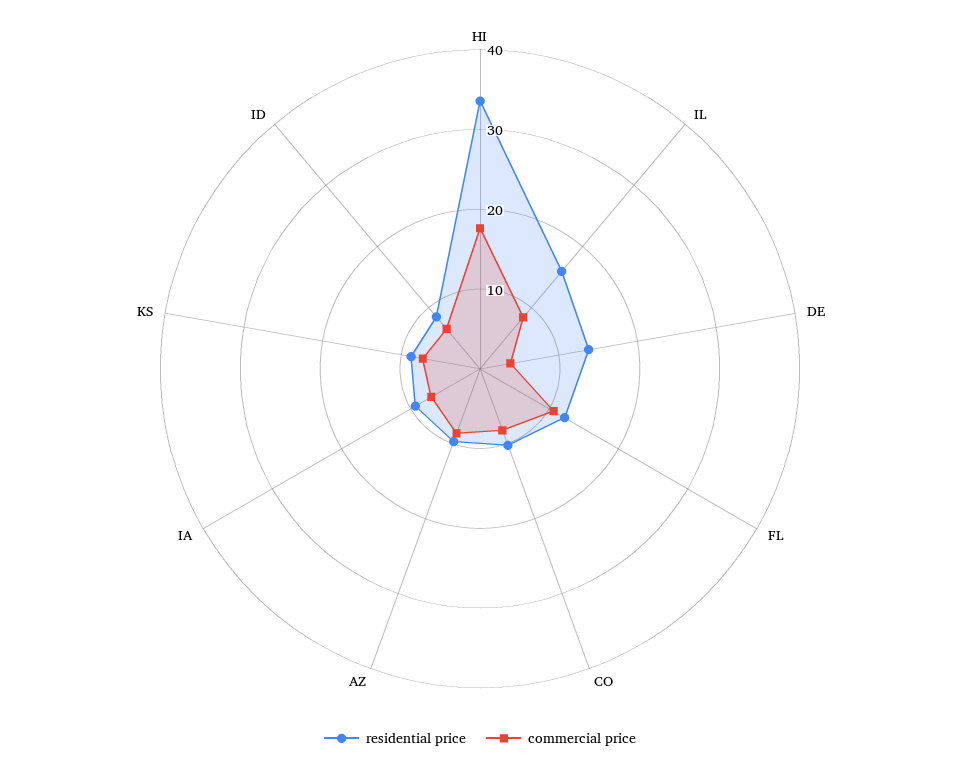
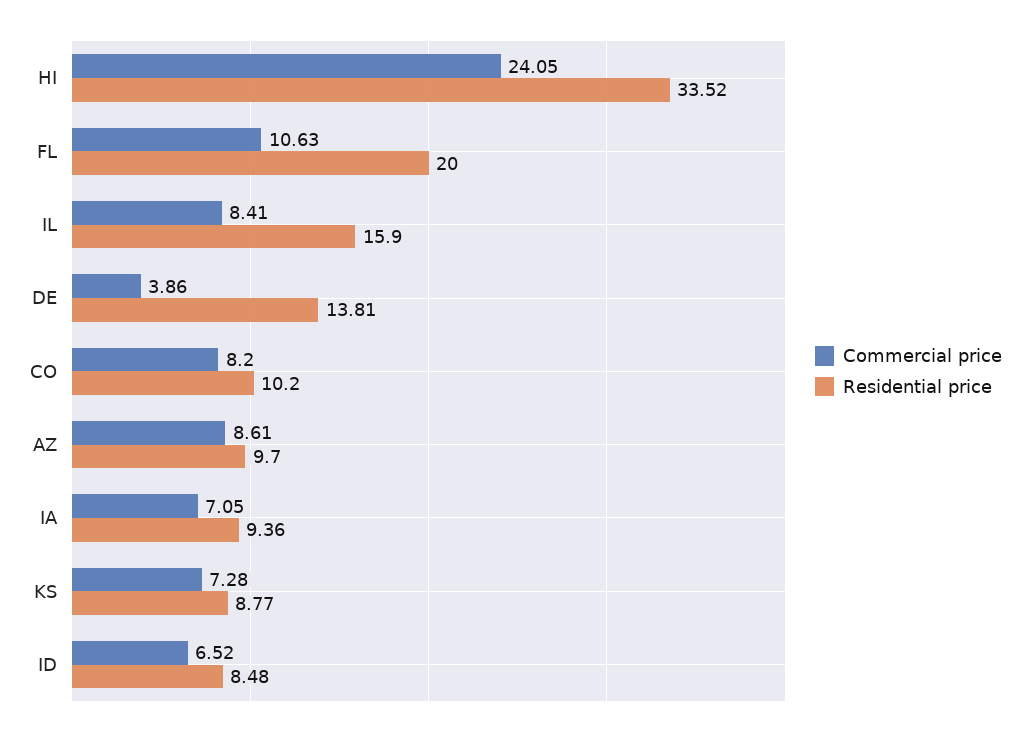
commercial price, HI: 18 -> 24.05
residential price, FL: 12 -> 20

